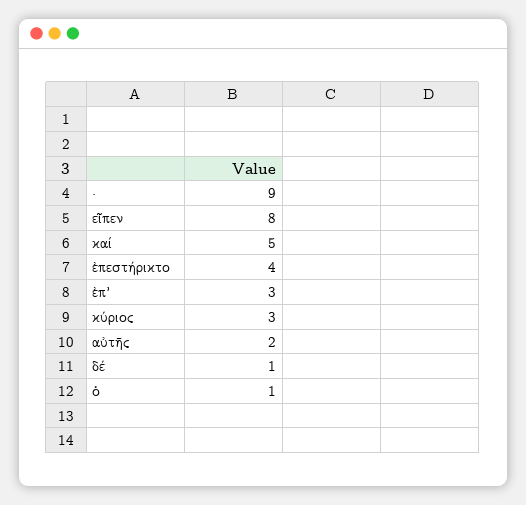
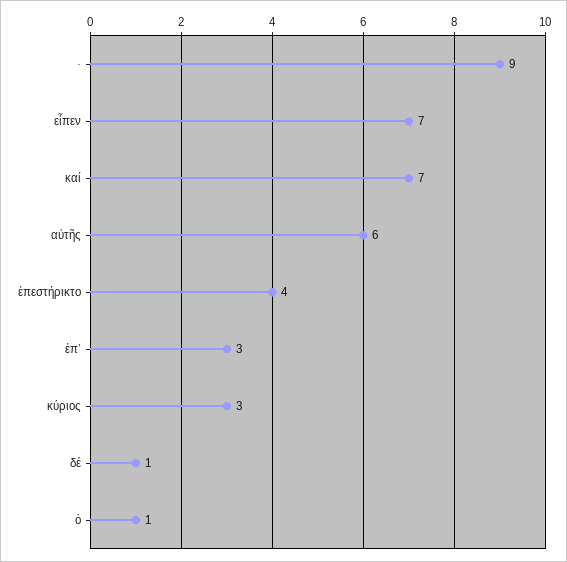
εἶπεν: 8 -> 7
καί: 5 -> 7
αὐτῆς: 2 -> 6

